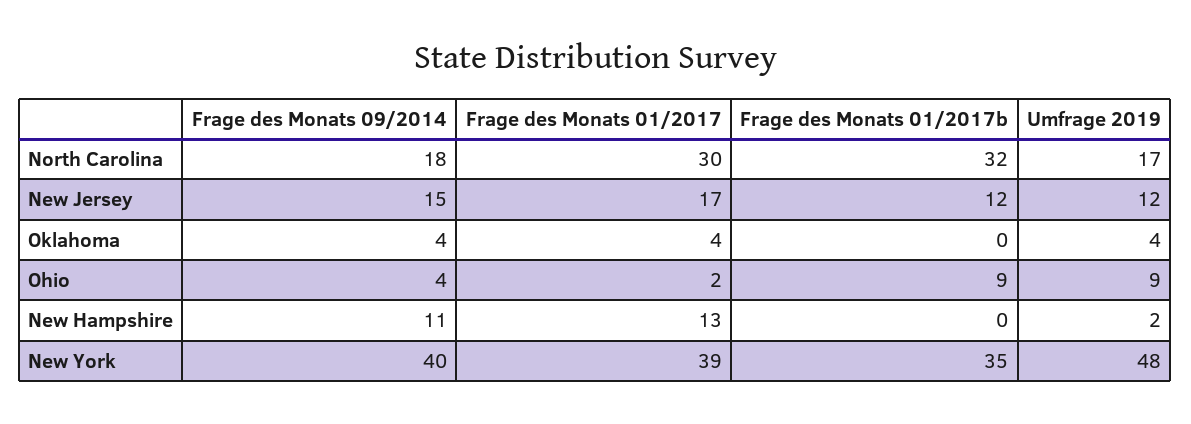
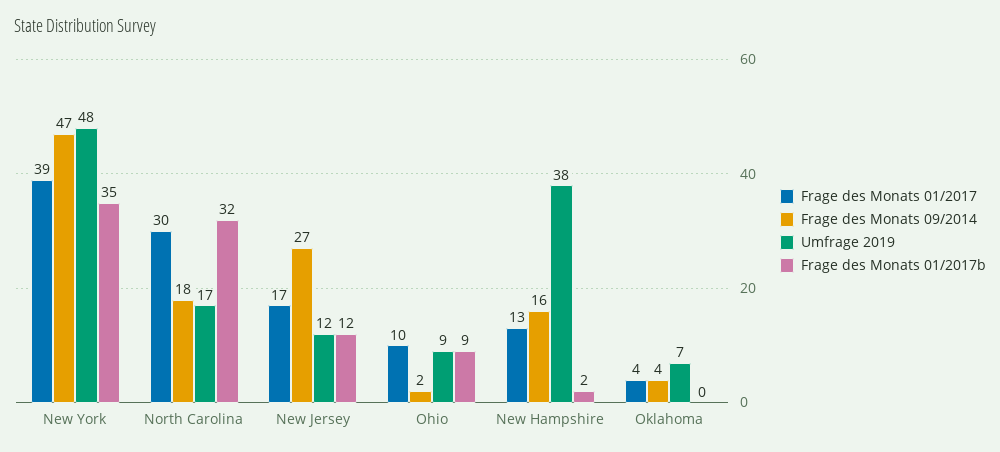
Frage des Monats 09/2014, New Jersey: 15 -> 27
Umfrage 2019, Oklahoma: 4 -> 7
Frage des Monats 09/2014, Ohio: 4 -> 2
Frage des Monats 01/2017, Ohio: 2 -> 10
Frage des Monats 09/2014, New Hampshire: 11 -> 16
Frage des Monats 01/2017b, New Hampshire: 0 -> 2
Umfrage 2019, New Hampshire: 2 -> 38
Frage des Monats 09/2014, New York: 40 -> 47

